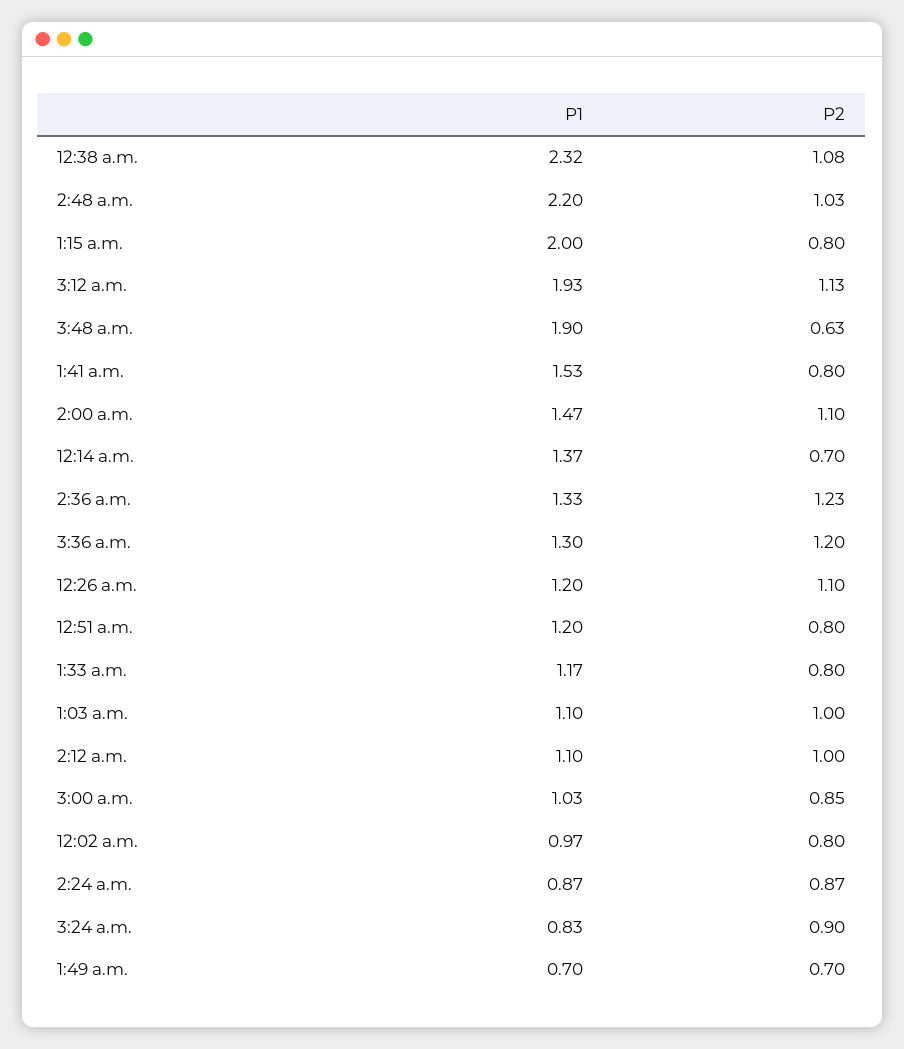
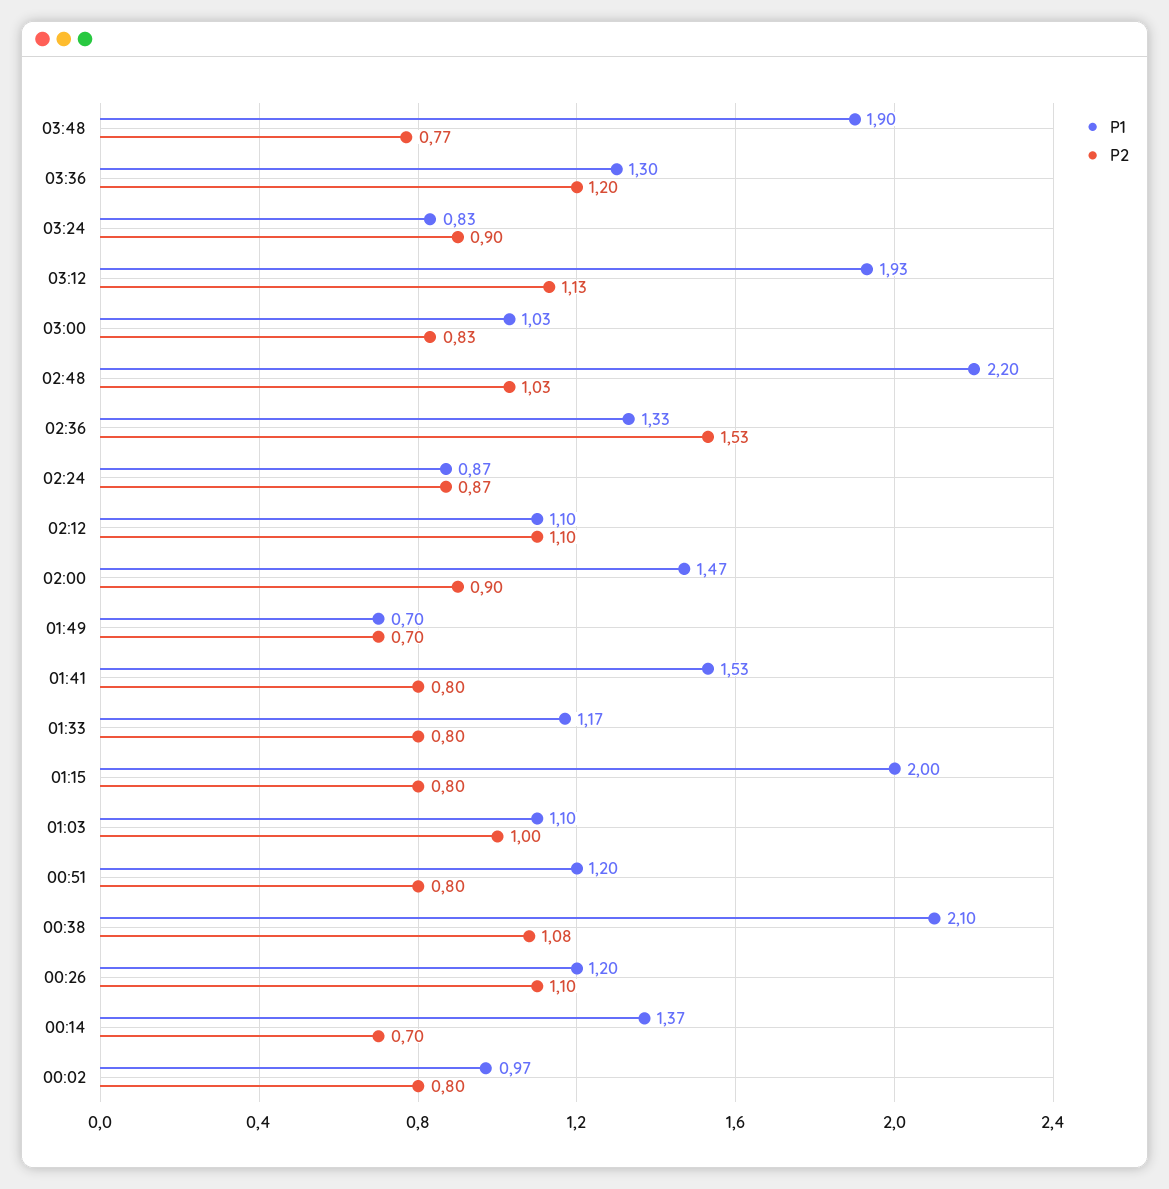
P1, 12:38 a.m.: 2.32 -> 2.1
P2, 3:48 a.m.: 0.63 -> 0.77
P2, 2:00 a.m.: 1.1 -> 0.9
P2, 2:36 a.m.: 1.23 -> 1.53
P2, 2:12 a.m.: 1 -> 1.1
P2, 3:00 a.m.: 0.85 -> 0.83

